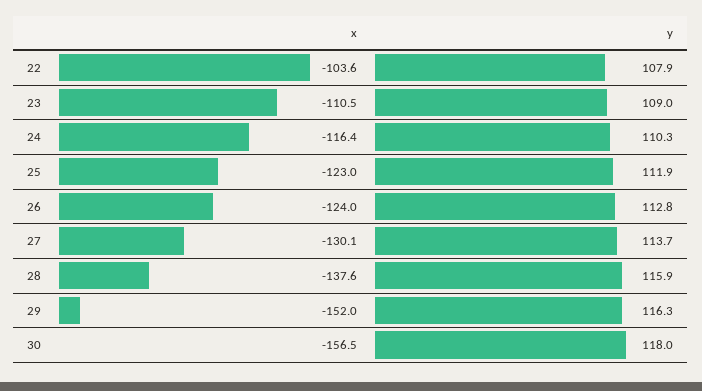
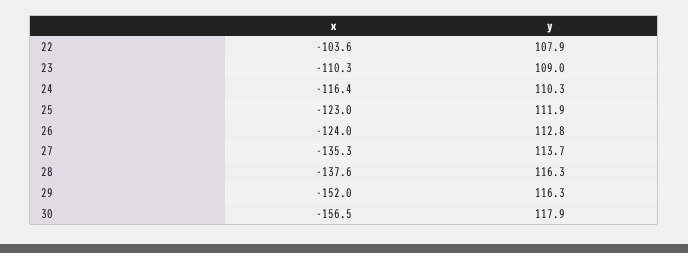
x, 23: -110.5 -> -110.3
x, 27: -130.1 -> -135.3
y, 28: 115.9 -> 116.3
y, 30: 118 -> 117.9

